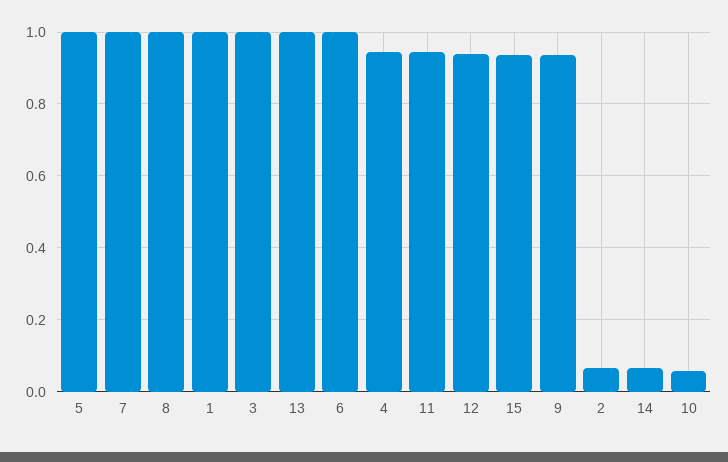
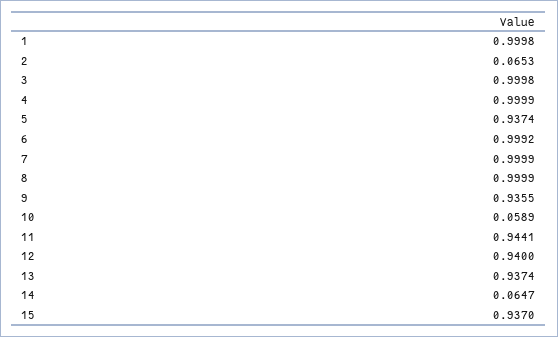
5: 1 -> 0.9374
13: 1 -> 0.9374
4: 0.94 -> 0.9999

